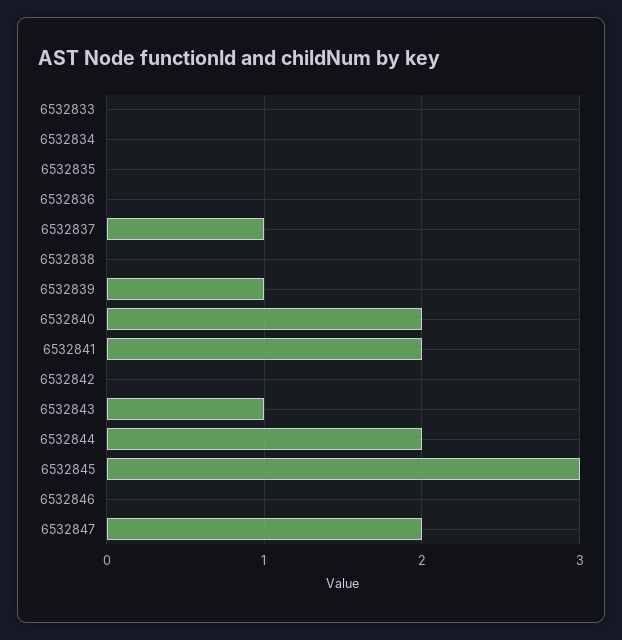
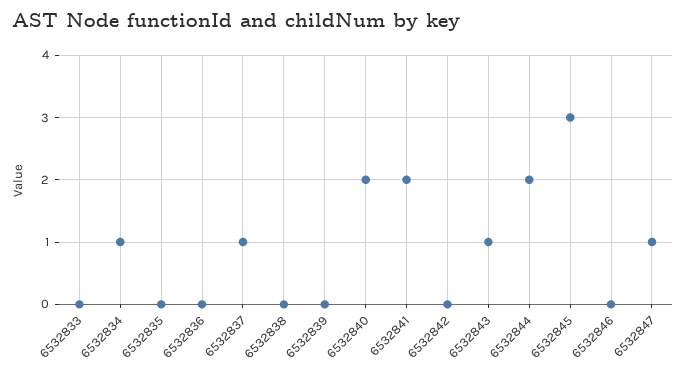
6532834: 0 -> 1
6532839: 1 -> 0
6532847: 2 -> 1

